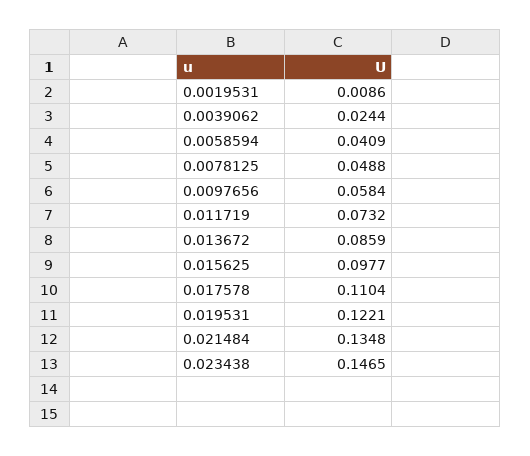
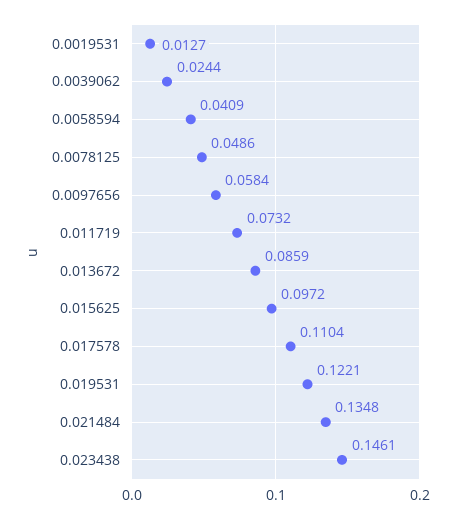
0.0019531: 0.0086 -> 0.0127
0.0078125: 0.0488 -> 0.0486
0.015625: 0.0977 -> 0.0972
0.023438: 0.1465 -> 0.1461

